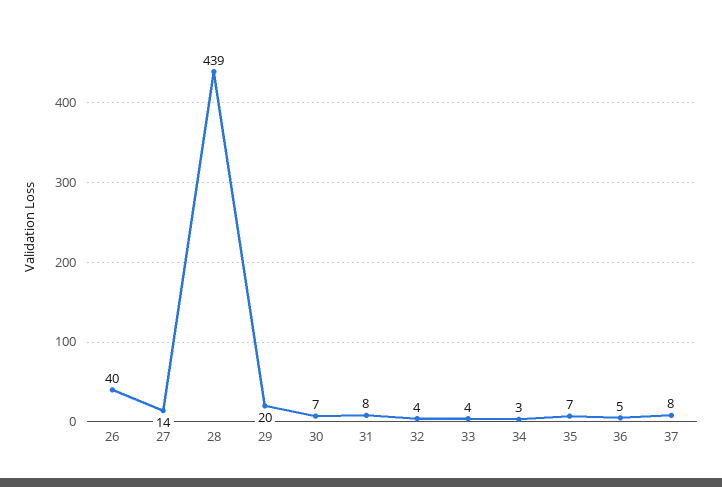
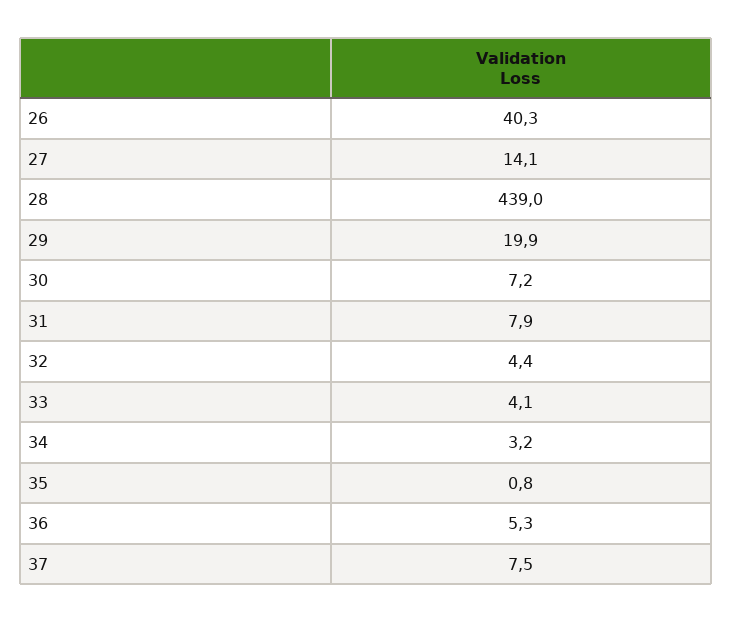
35: 7 -> 0.8

